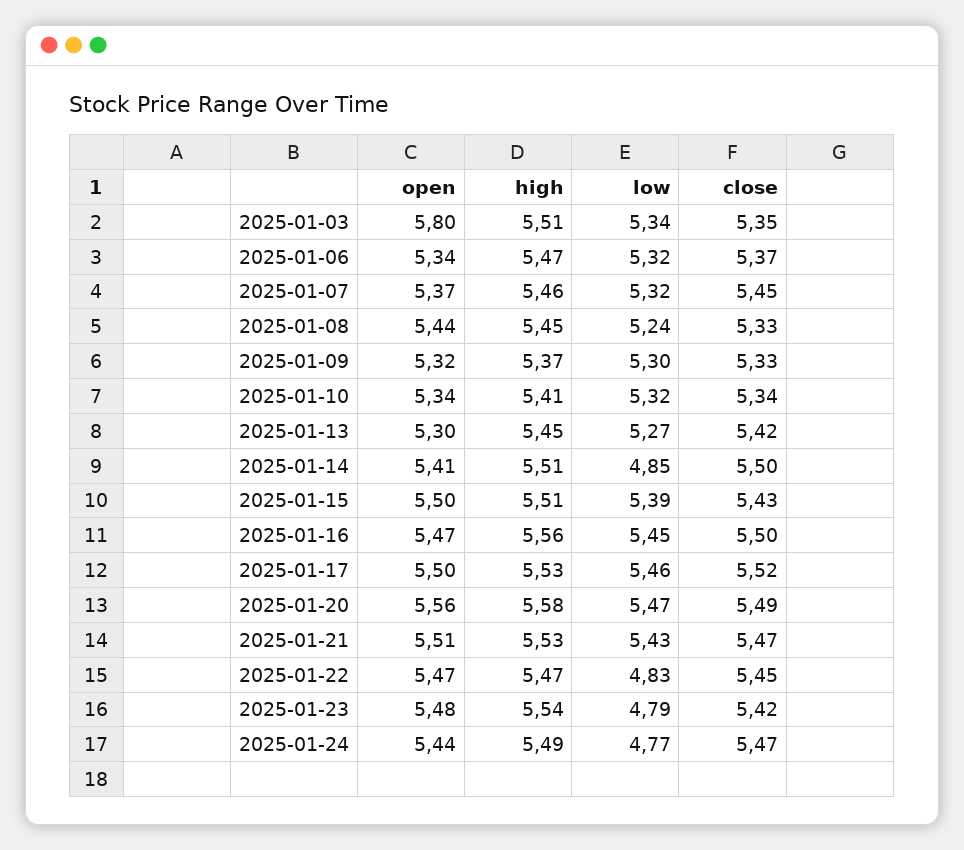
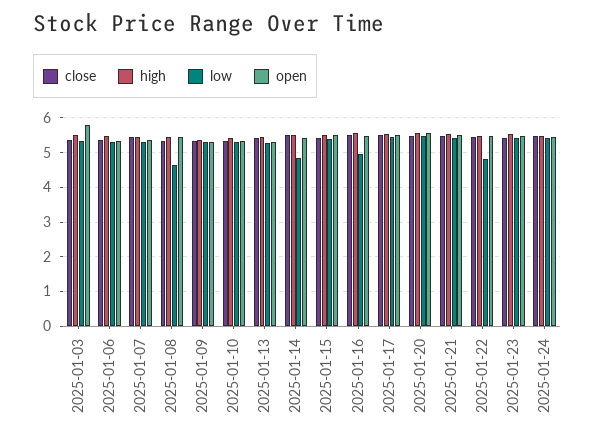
low, 2025-01-08: 5.24 -> 4.6
low, 2025-01-16: 5.45 -> 5
low, 2025-01-23: 4.79 -> 5.4
low, 2025-01-24: 4.77 -> 5.4

